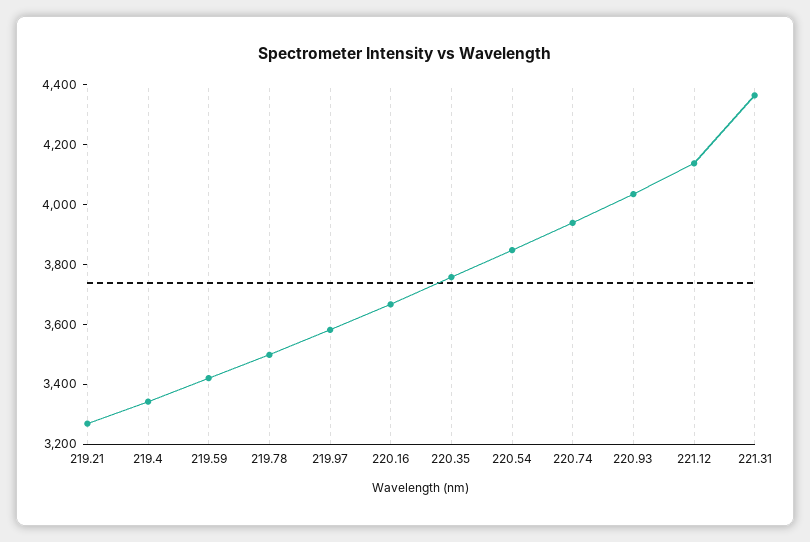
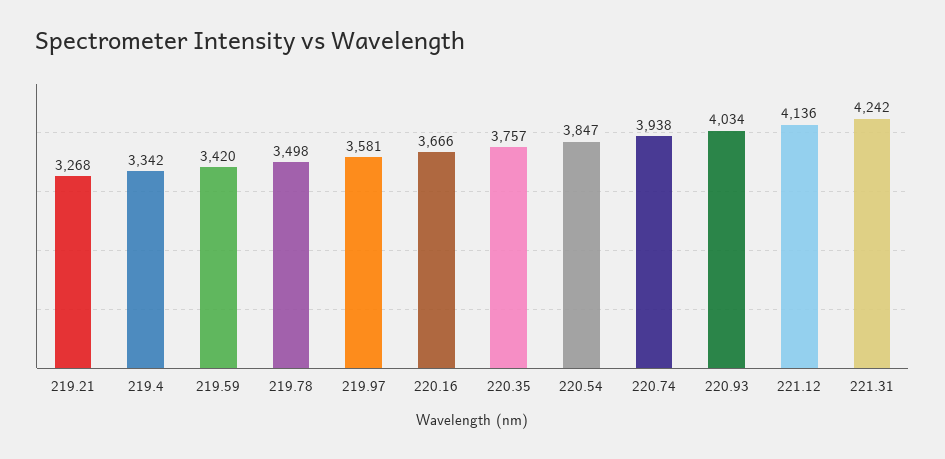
221.31: 4350 -> 4242

